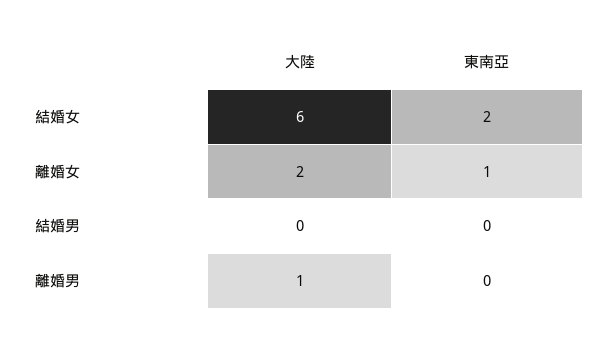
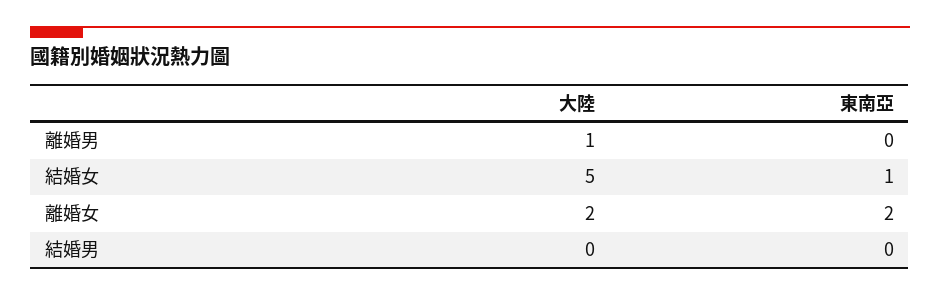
大陸, 結婚女: 6 -> 5
東南亞, 結婚女: 2 -> 1
東南亞, 離婚女: 1 -> 2

